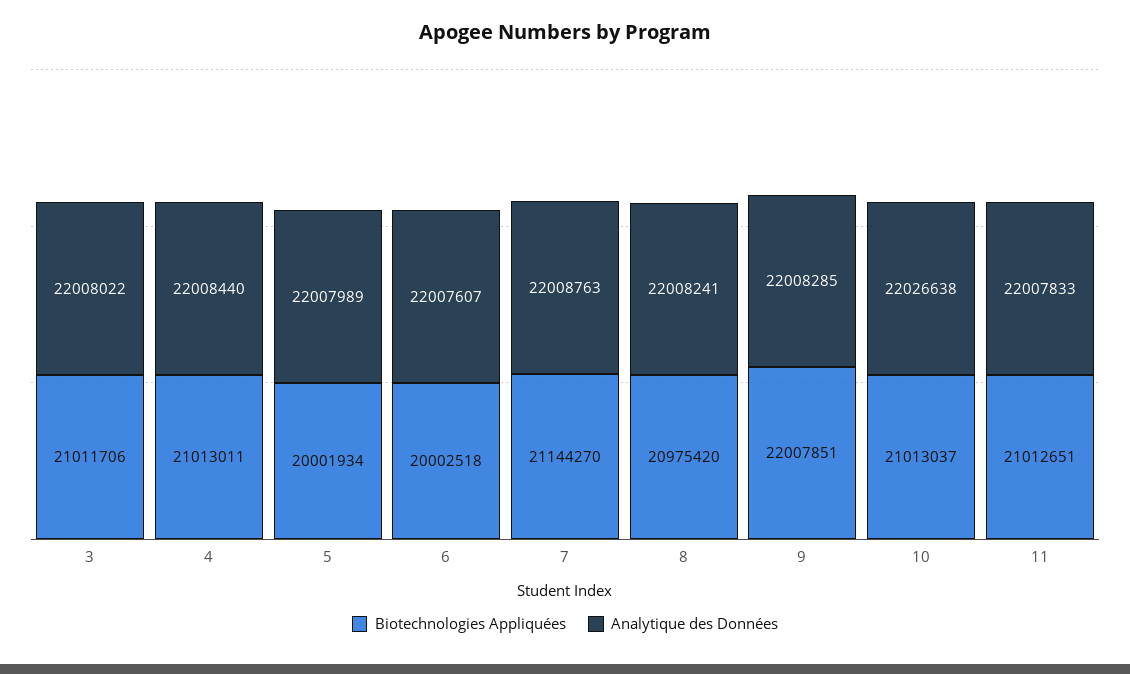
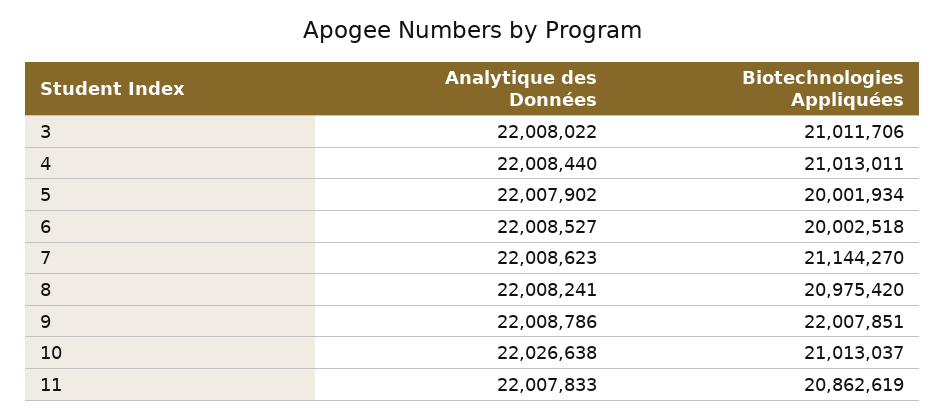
Analytique des Données, 5: 22007989 -> 22007902
Analytique des Données, 6: 22007607 -> 22008527
Analytique des Données, 7: 22008763 -> 22008623
Analytique des Données, 9: 22008285 -> 22008786
Biotechnologies Appliquées, 11: 21012651 -> 20862619

